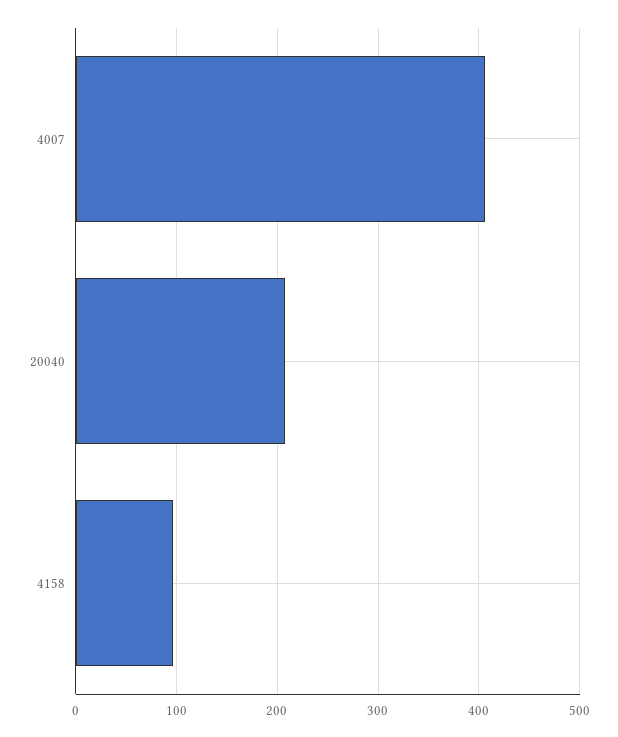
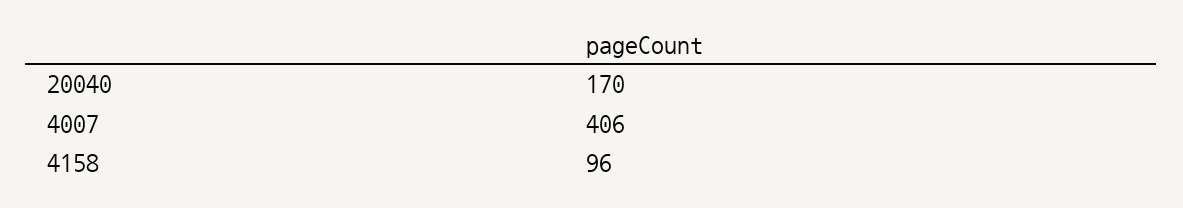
20040: 210 -> 170

